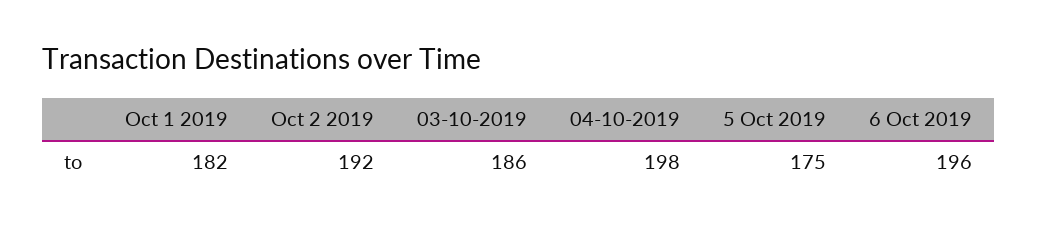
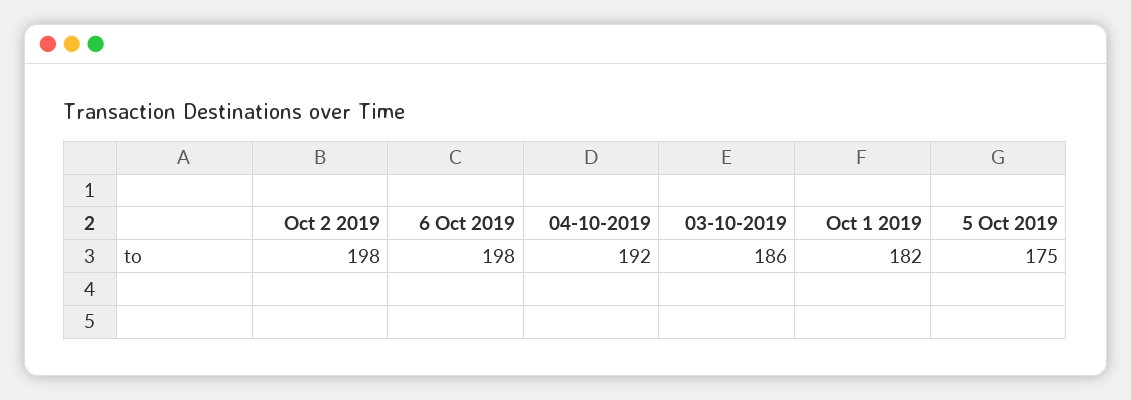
Oct 2 2019: 192 -> 198
04-10-2019: 198 -> 192
6 Oct 2019: 196 -> 198

